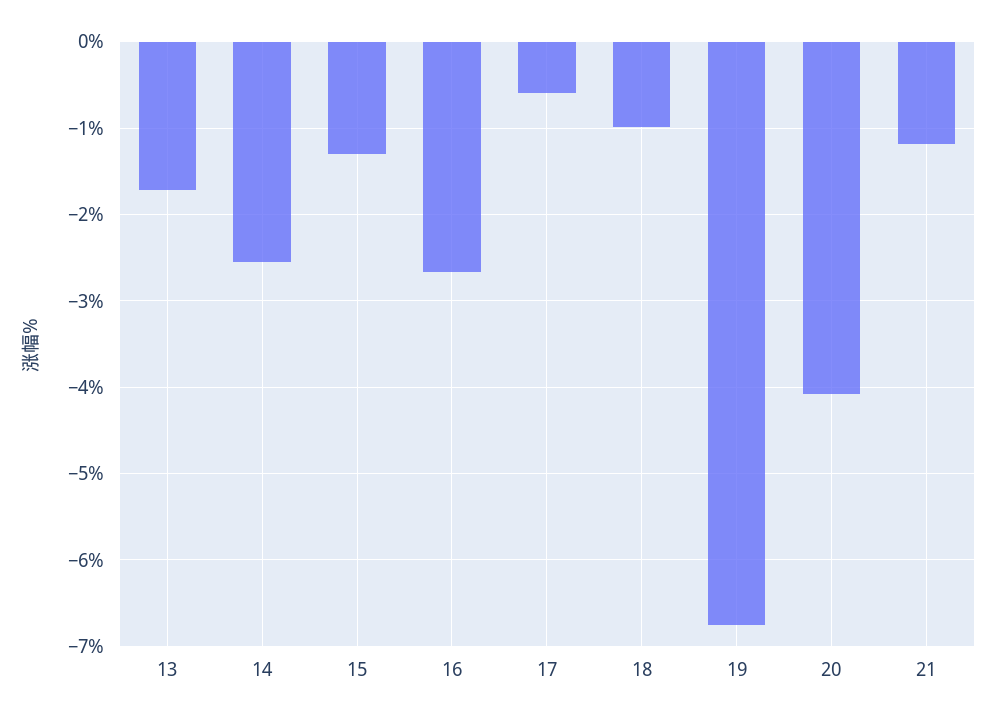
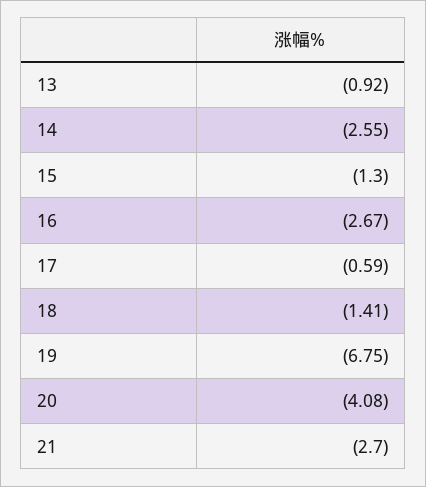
13: -1.7 -> -0.92
18: -1 -> -1.41
21: -1.2 -> -2.7

